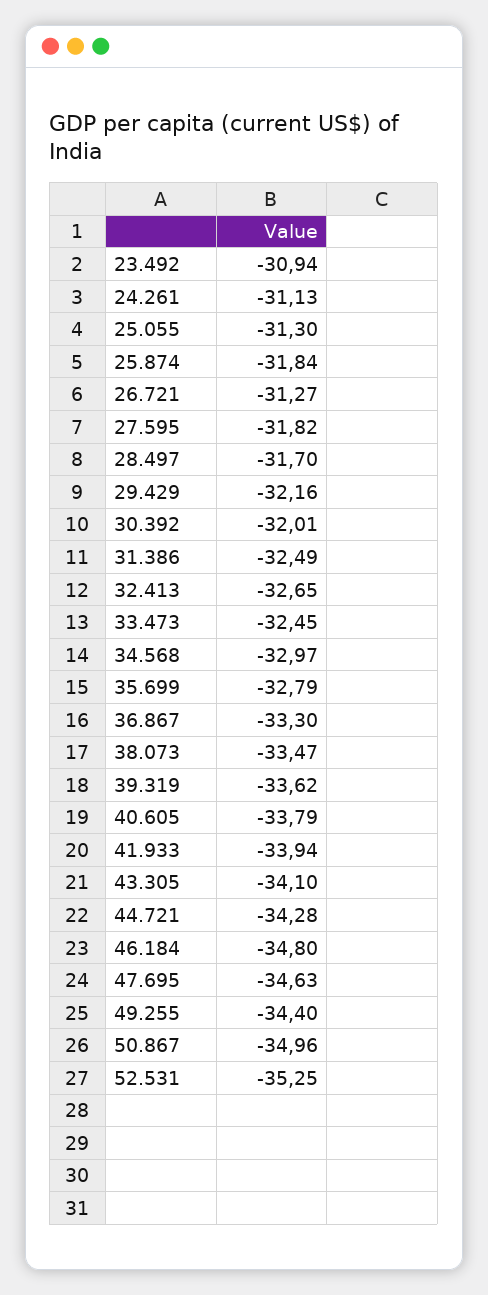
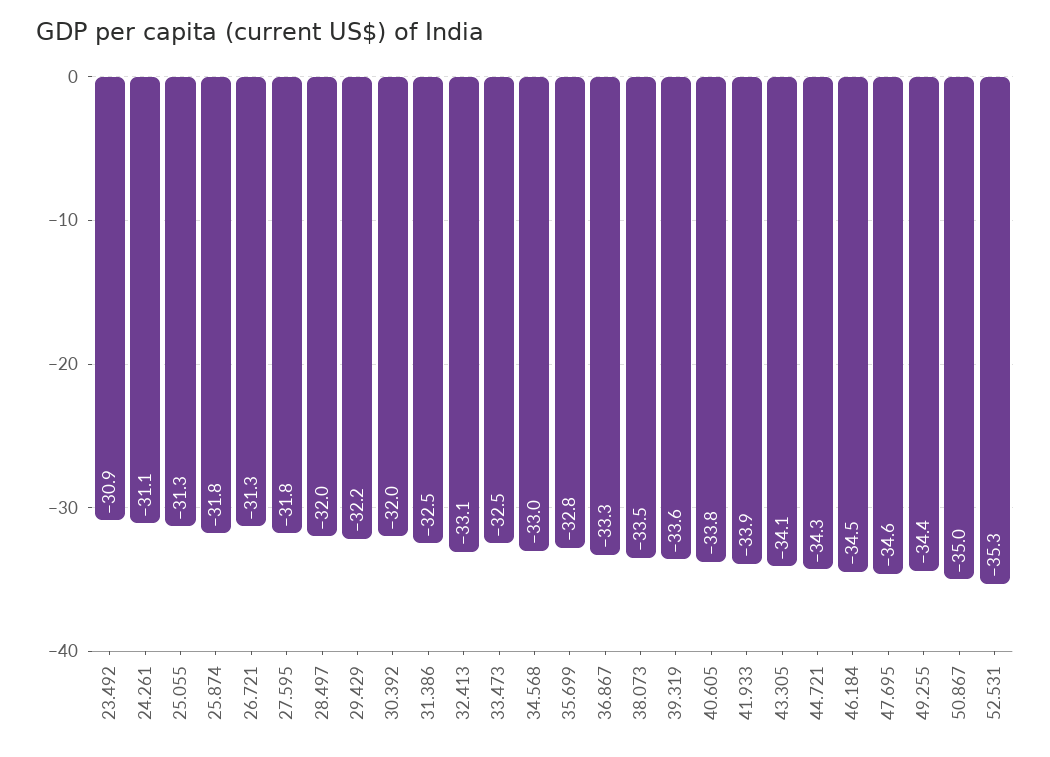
28.497: -31.7 -> -32
32.413: -32.65 -> -33.1
46.184: -34.8 -> -34.5

